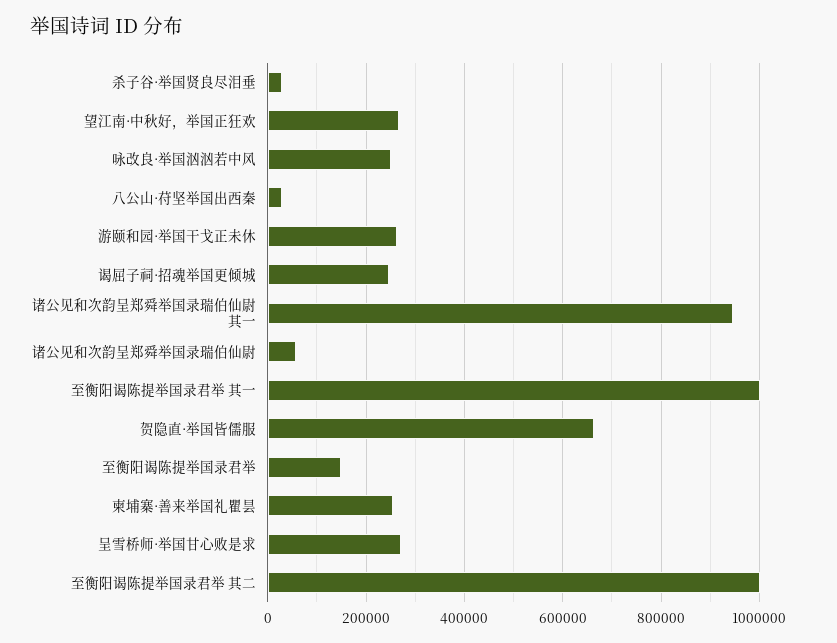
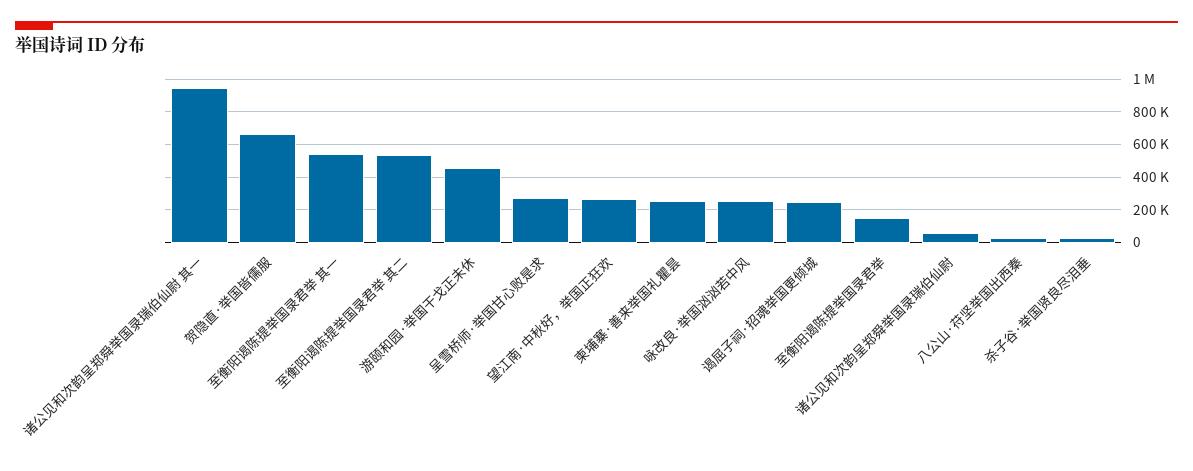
游颐和园·举国干戈正未休: 260000 -> 450000
至衡阳谒陈提举国录君举 其一: 1000000 -> 550000
至衡阳谒陈提举国录君举 其二: 1000000 -> 550000

